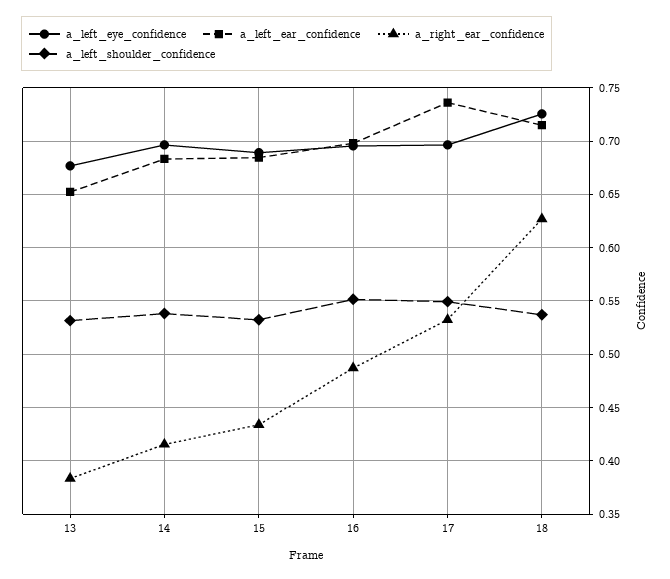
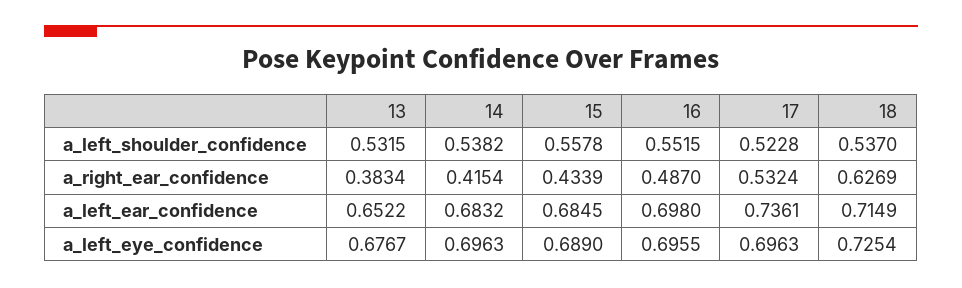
a_left_shoulder_confidence, 15: 0.53 -> 0.5578
a_left_shoulder_confidence, 17: 0.55 -> 0.5228

